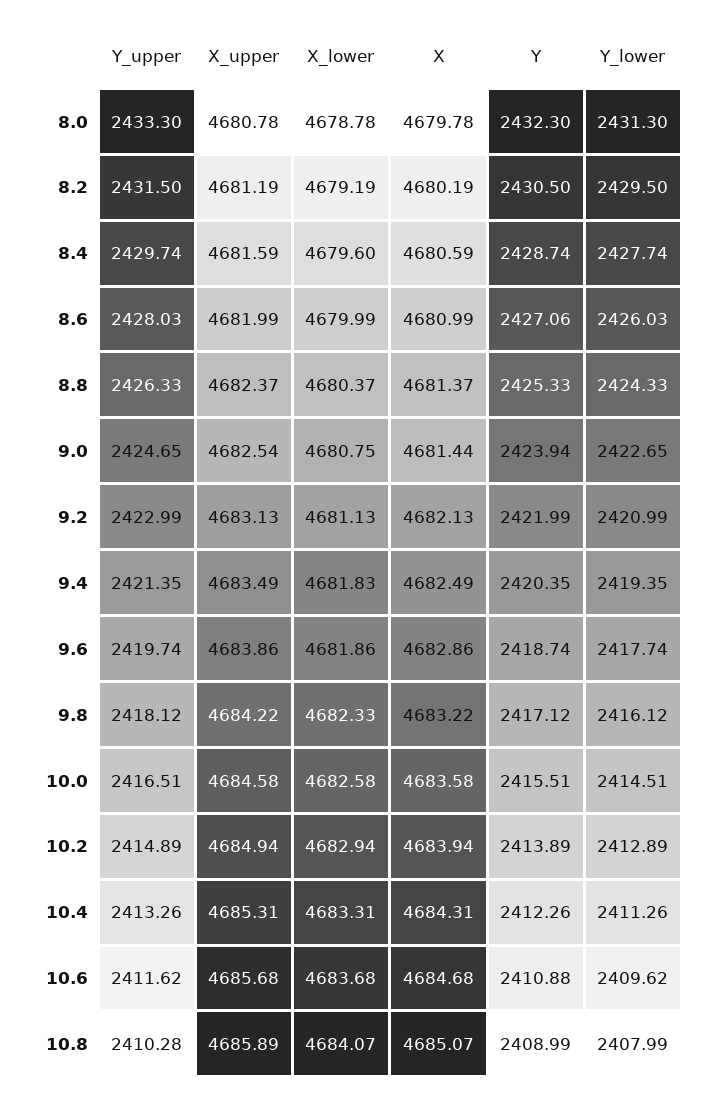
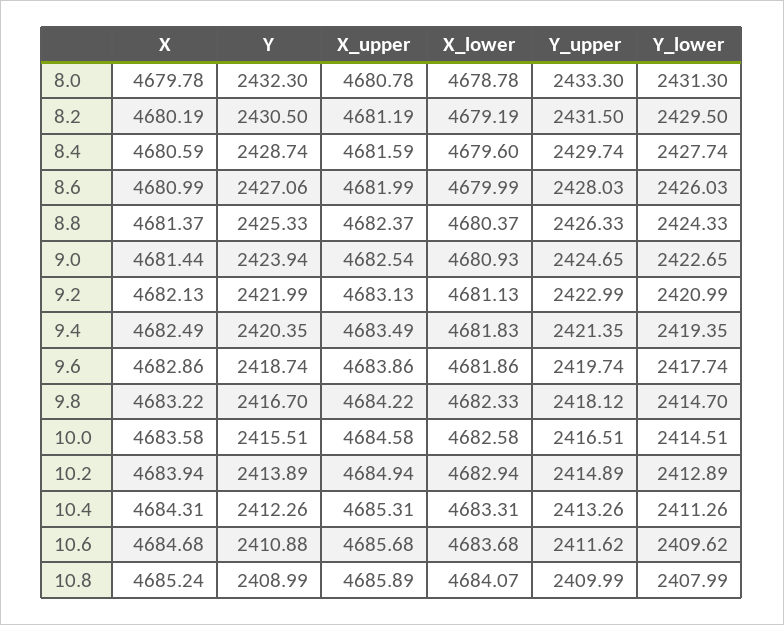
X_lower, 9.0: 4680.75 -> 4680.93
Y, 9.8: 2417.12 -> 2416.7
Y_lower, 9.8: 2416.12 -> 2414.7
Y_upper, 10.8: 2410.28 -> 2409.99
X, 10.8: 4685.07 -> 4685.24

